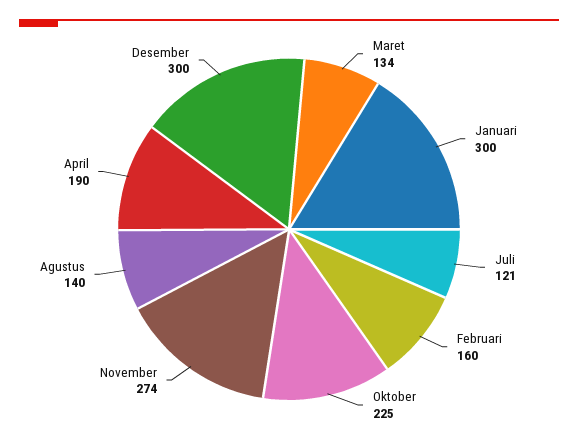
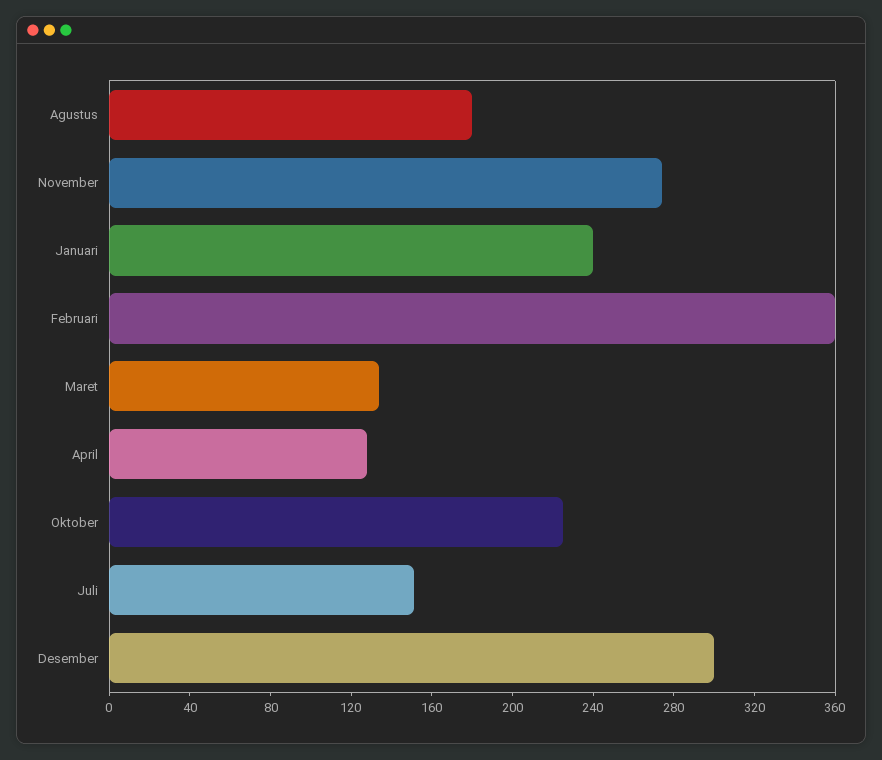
Januari: 300 -> 240
Juli: 121 -> 150
Februari: 160 -> 360
Agustus: 140 -> 180
April: 190 -> 130

